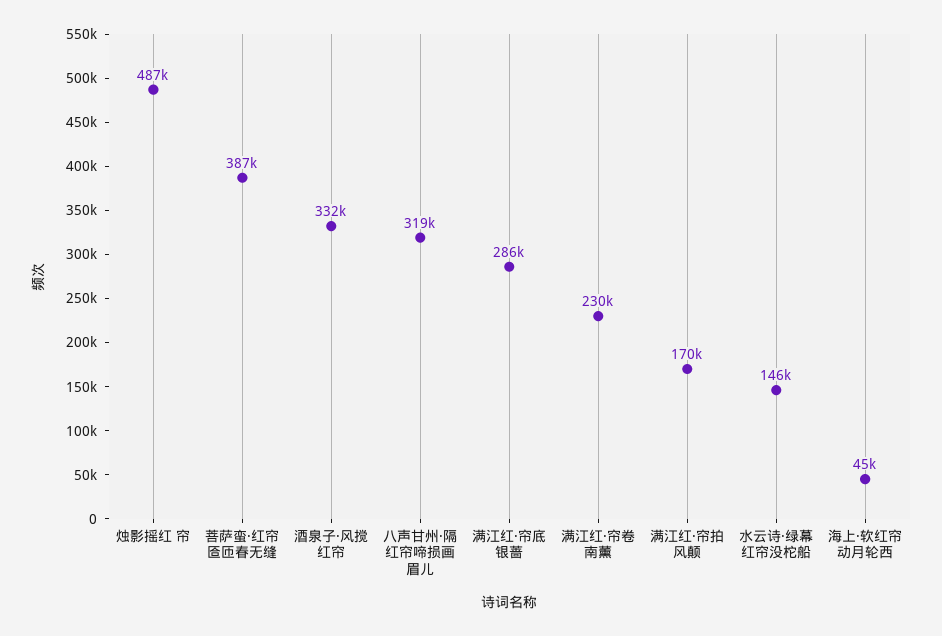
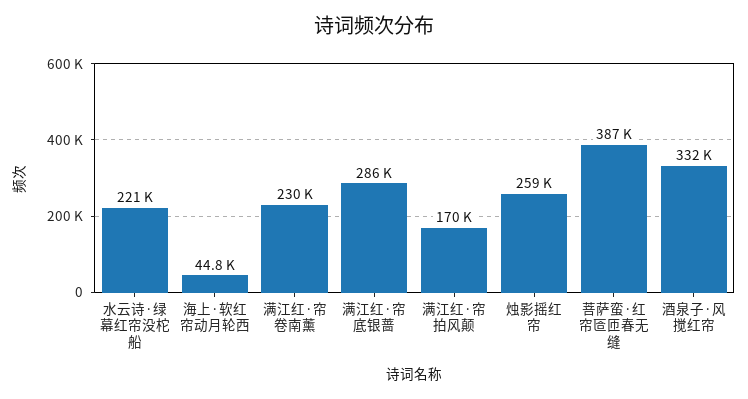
烛影摇红 帘: 487000 -> 259000
八声甘州·隔红帘啼损画眉儿: 319000 -> none
水云诗·绿幕红帘没柁船: 146000 -> 221000

